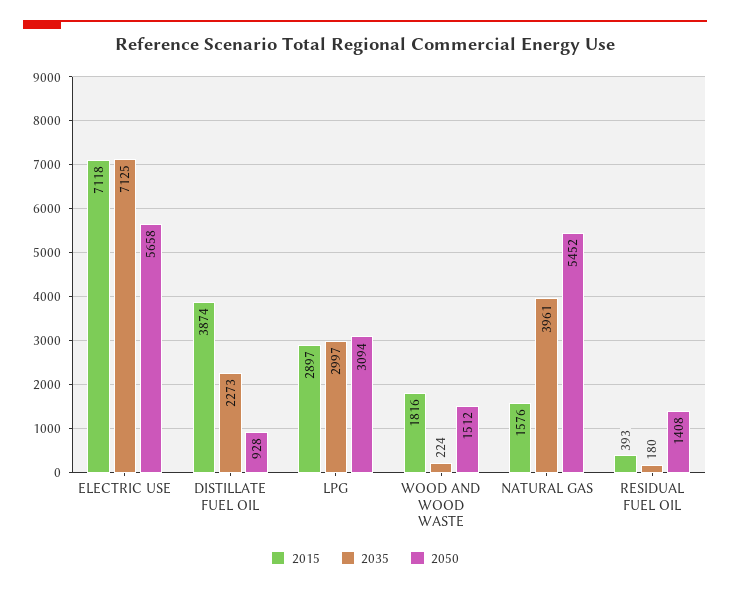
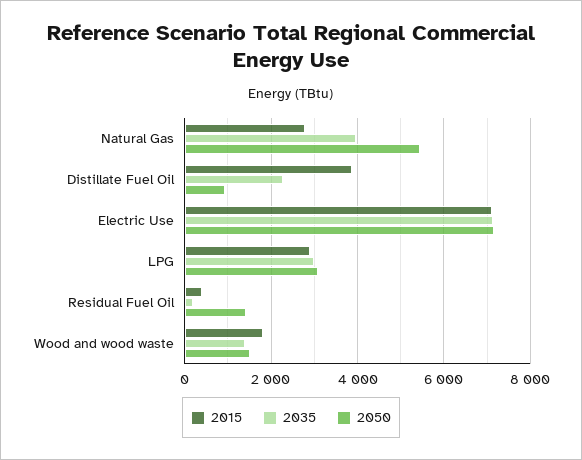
2050, ELECTRIC USE: 5658 -> 7200
2035, WOOD AND WOOD WASTE: 224 -> 1400
2015, NATURAL GAS: 1576 -> 2800

